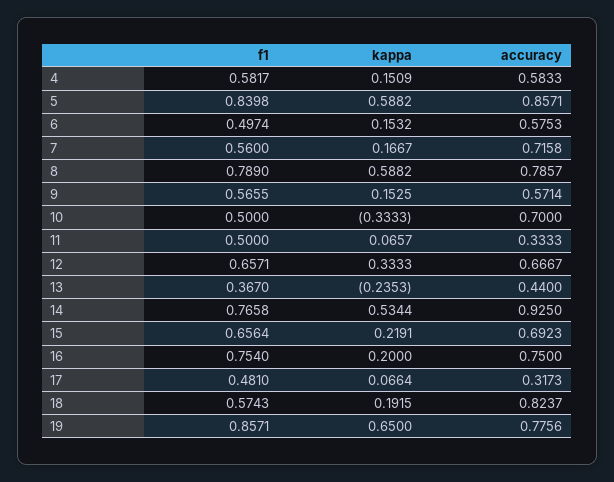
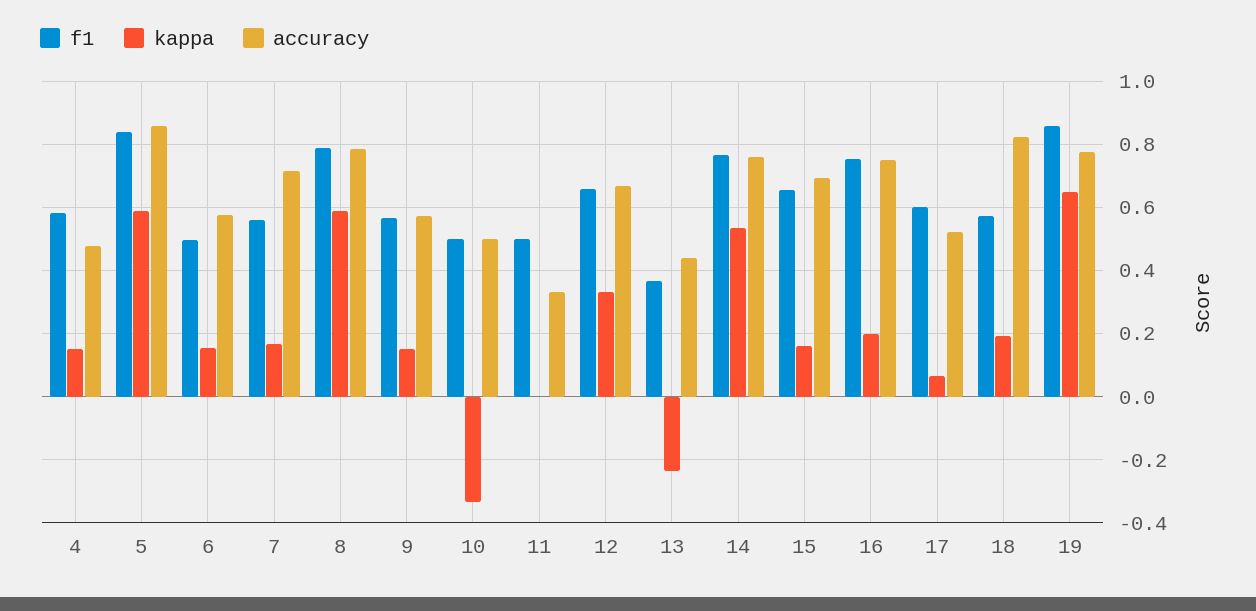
accuracy, 4: 0.5833 -> 0.48
accuracy, 10: 0.7 -> 0.5
kappa, 11: 0.0657 -> 0
accuracy, 14: 0.925 -> 0.76
kappa, 15: 0.2191 -> 0.16
f1, 17: 0.481 -> 0.6
accuracy, 17: 0.3173 -> 0.52

